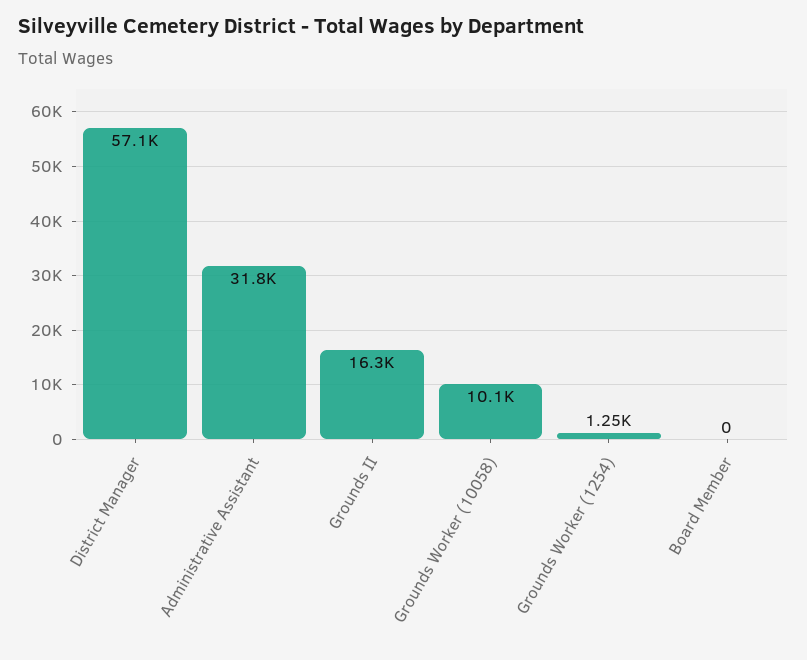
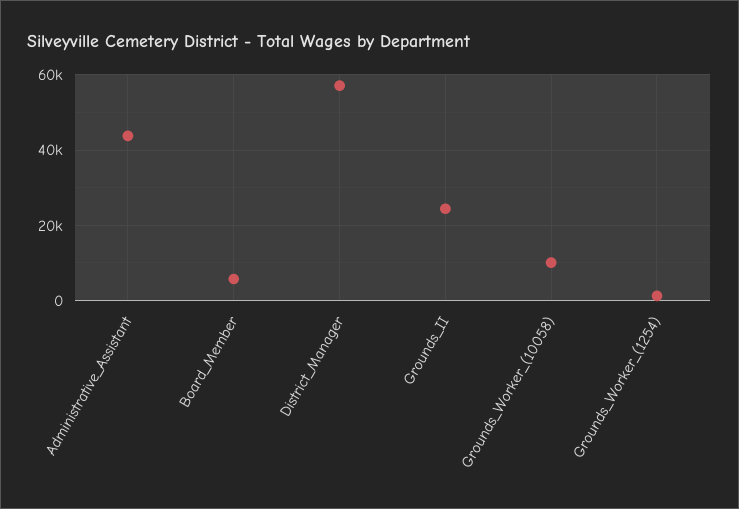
Administrative Assistant: 31800 -> 44000
Grounds II: 16300 -> 24000
Board Member: 0 -> 6000

